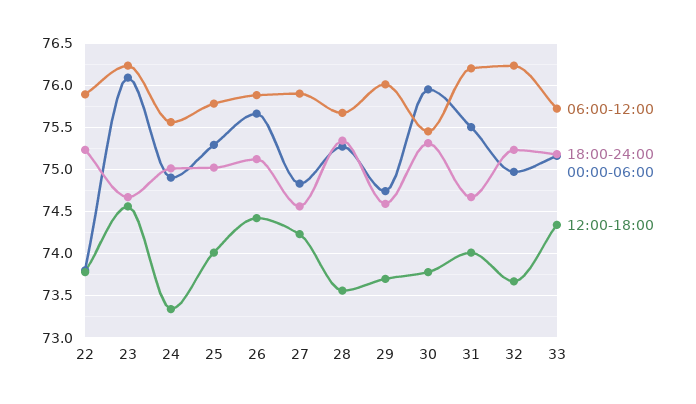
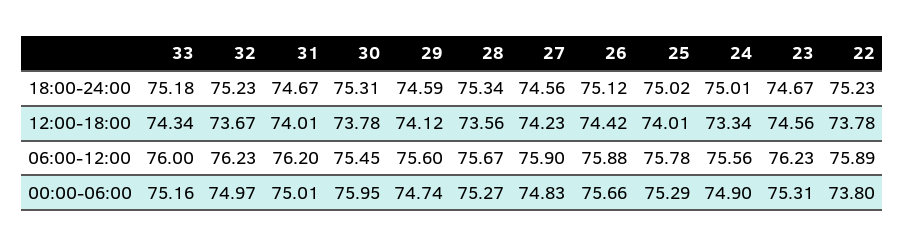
00:00-06:00, 23: 76.1 -> 75.31
06:00-12:00, 29: 76 -> 75.6
12:00-18:00, 29: 73.7 -> 74.12
00:00-06:00, 31: 75.5 -> 75.01
06:00-12:00, 33: 75.7 -> 76

